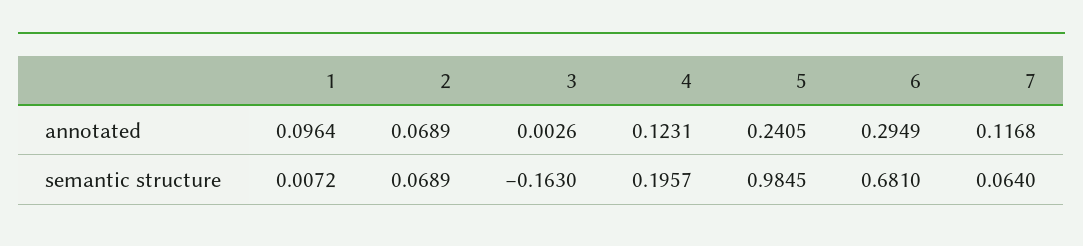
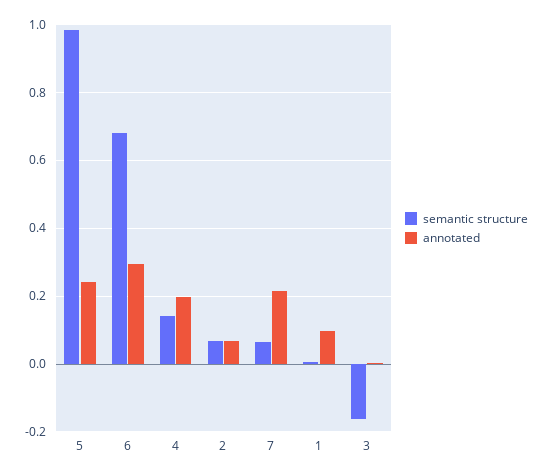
annotated, 4: 0.1231 -> 0.2
annotated, 7: 0.1168 -> 0.22
semantic structure, 4: 0.1957 -> 0.14

